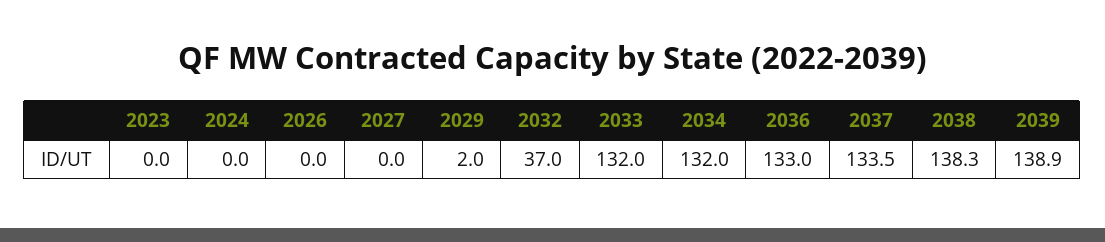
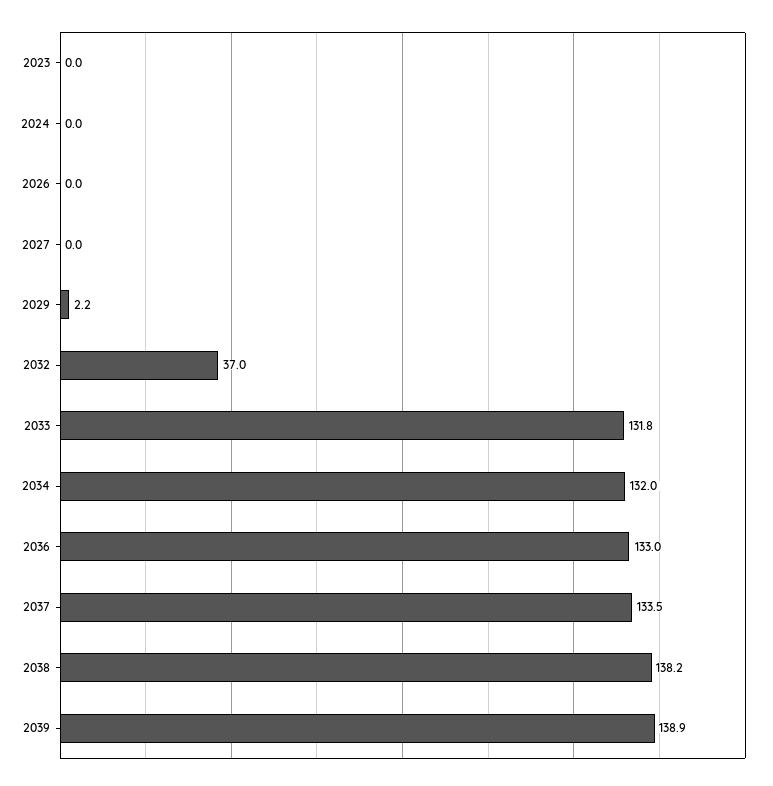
2029: 2 -> 2.2
2033: 132 -> 131.8
2038: 138.3 -> 138.2

